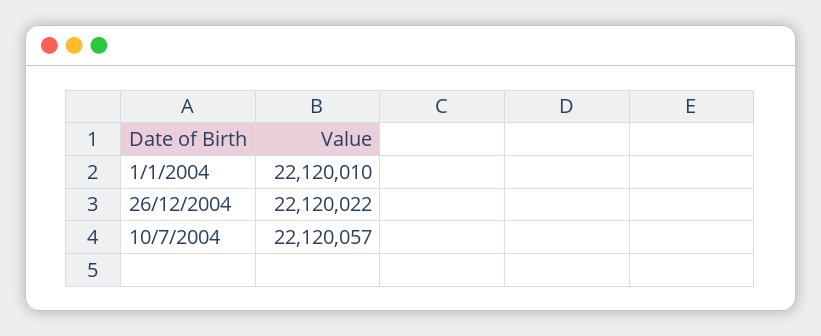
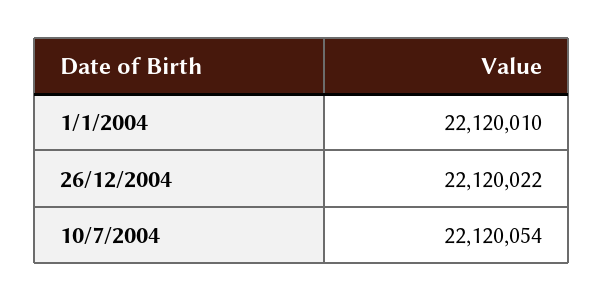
10/7/2004: 22120057 -> 22120054

